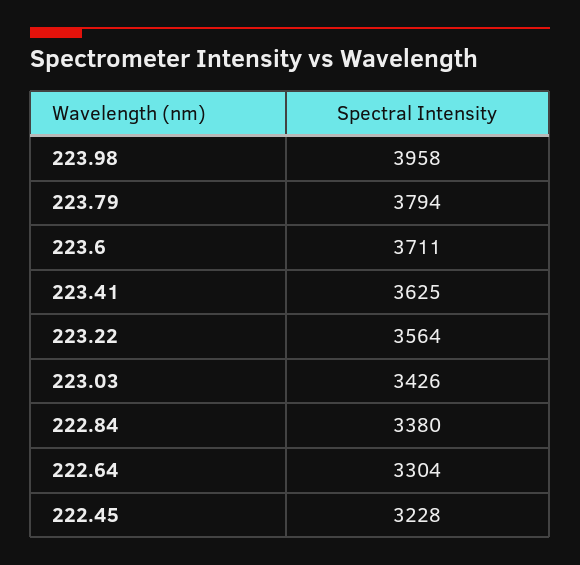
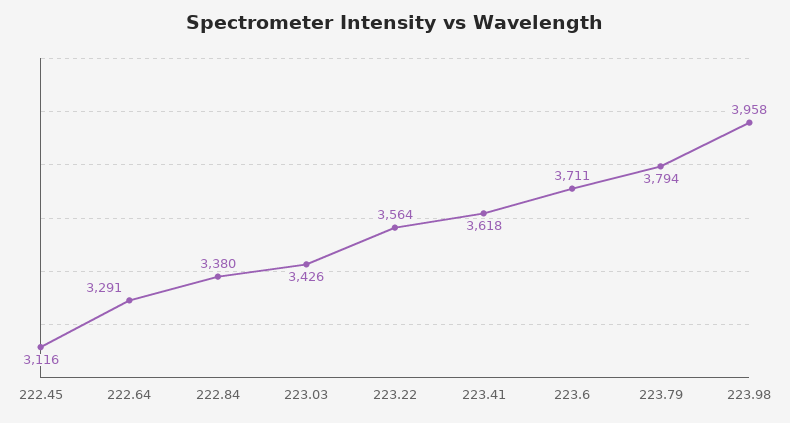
223.41: 3625 -> 3618
222.64: 3304 -> 3291
222.45: 3228 -> 3116

